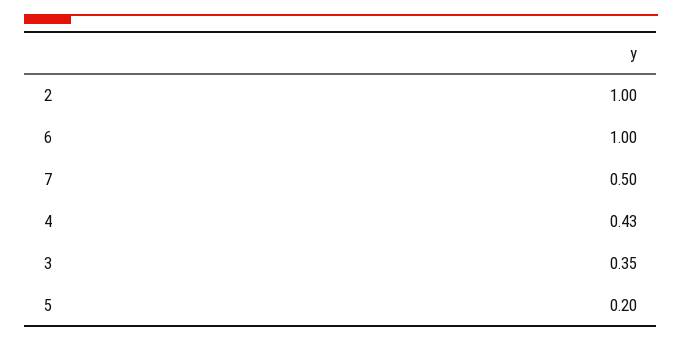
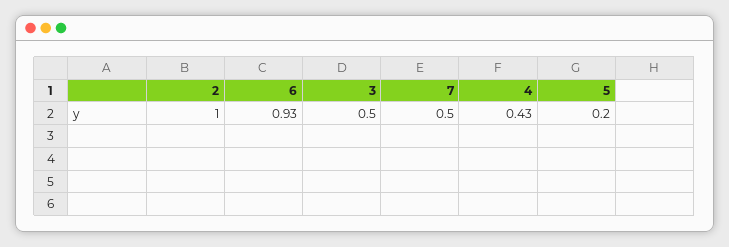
6: 1 -> 0.93
3: 0.35 -> 0.5

